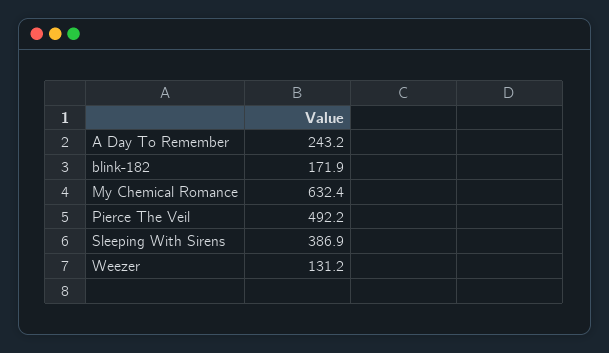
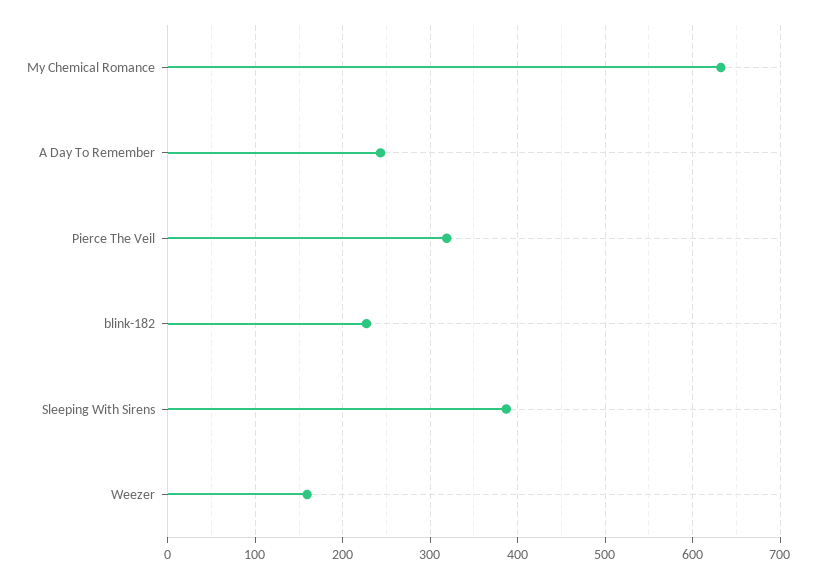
blink-182: 171.9 -> 230
Pierce The Veil: 492.2 -> 320
Weezer: 131.2 -> 160

